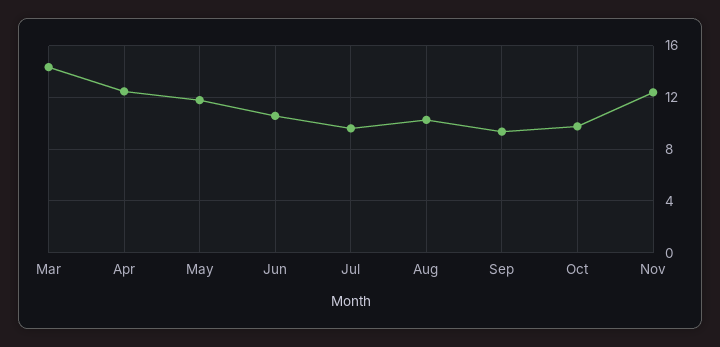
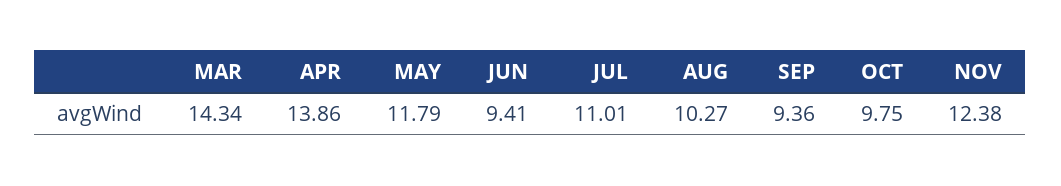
Apr: 12.5 -> 13.86
Jun: 10.5 -> 9.41
Jul: 9.5 -> 11.01

